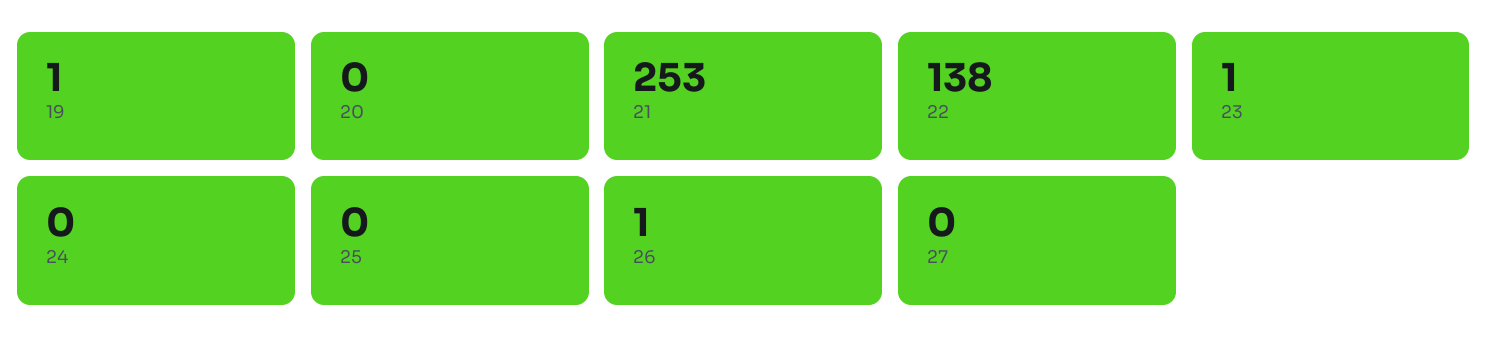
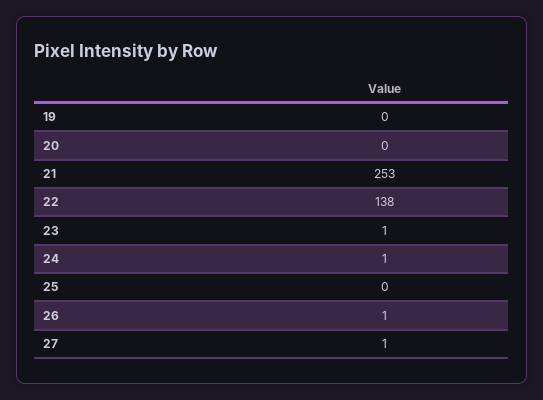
19: 1 -> 0
24: 0 -> 1
27: 0 -> 1

